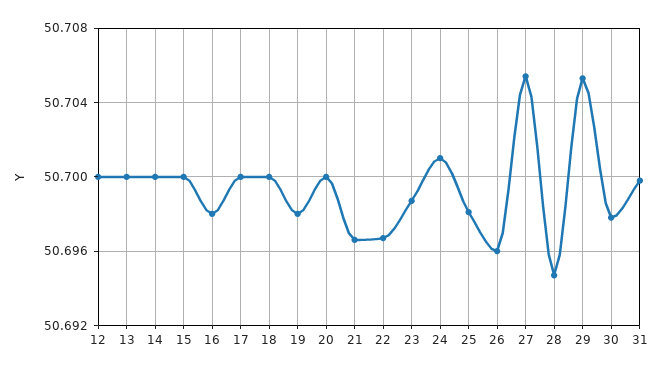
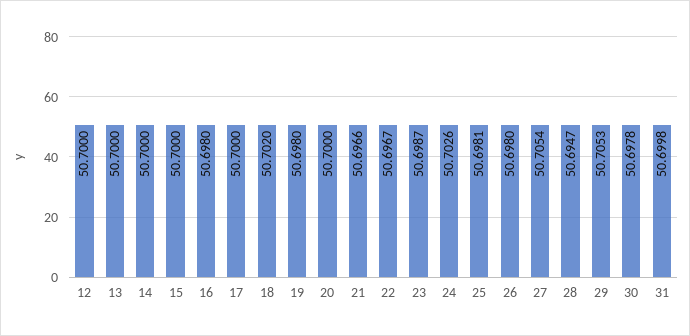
18: 50.7 -> 50.702
24: 50.701 -> 50.7026
26: 50.696 -> 50.698

